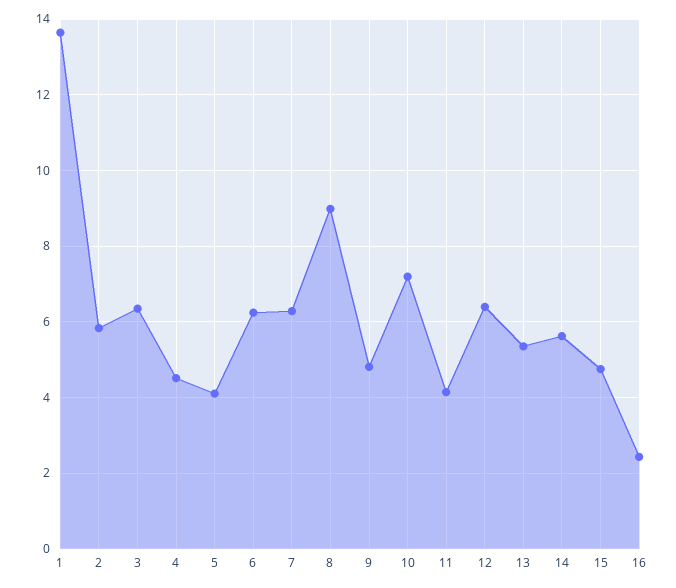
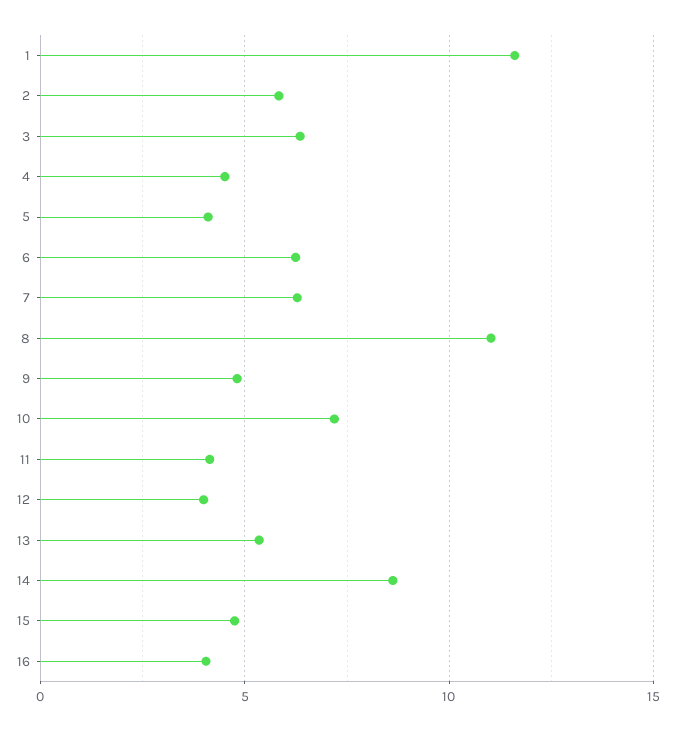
1: 13.6 -> 11.5
8: 9 -> 11
12: 6.4 -> 4
14: 5.6 -> 8.5
16: 2.4 -> 4

